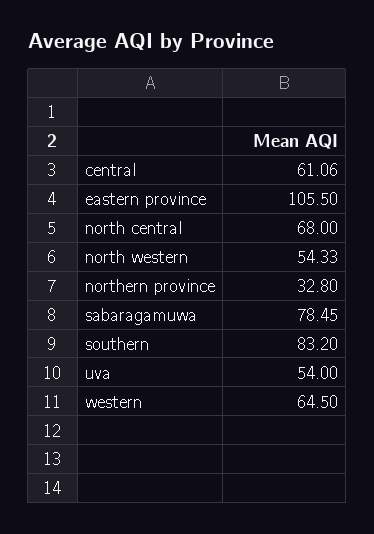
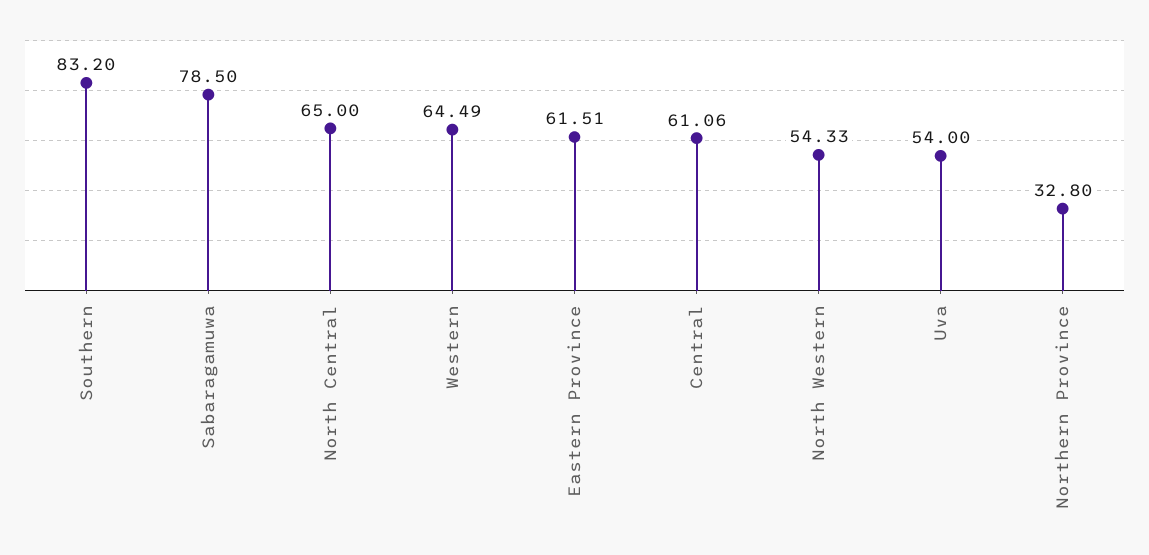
eastern province: 105.5 -> 61.51
north central: 68 -> 65
sabaragamuwa: 78.45 -> 78.5
western: 64.5 -> 64.49

